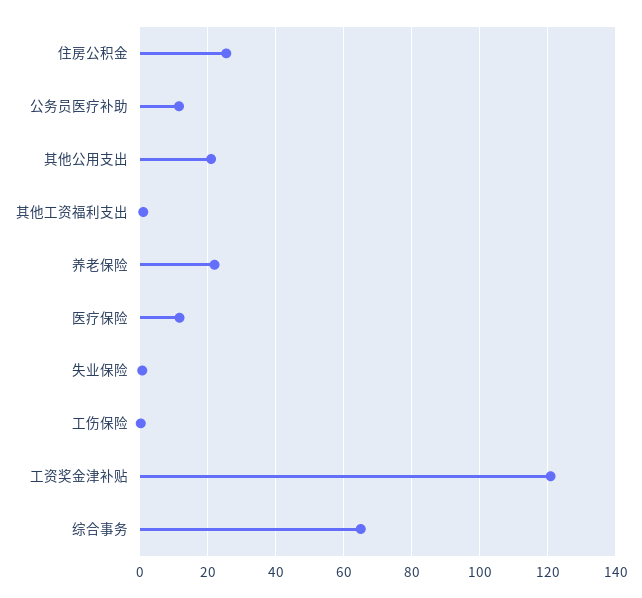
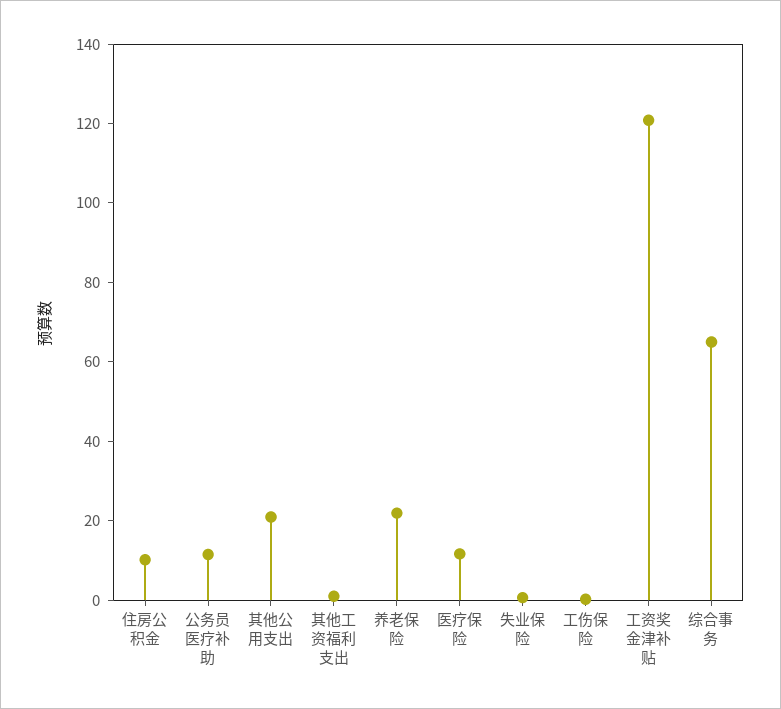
住房公积金: 26 -> 10

